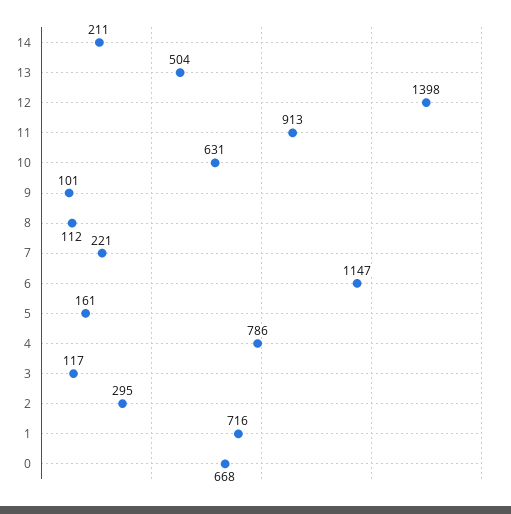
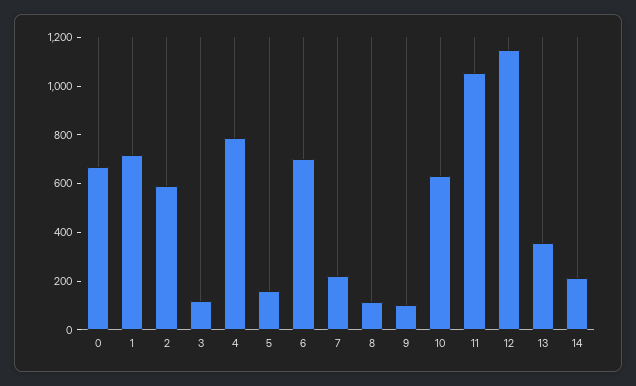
13: 504 -> 350
12: 1398 -> 1150
11: 913 -> 1050
6: 1147 -> 700
2: 295 -> 600

